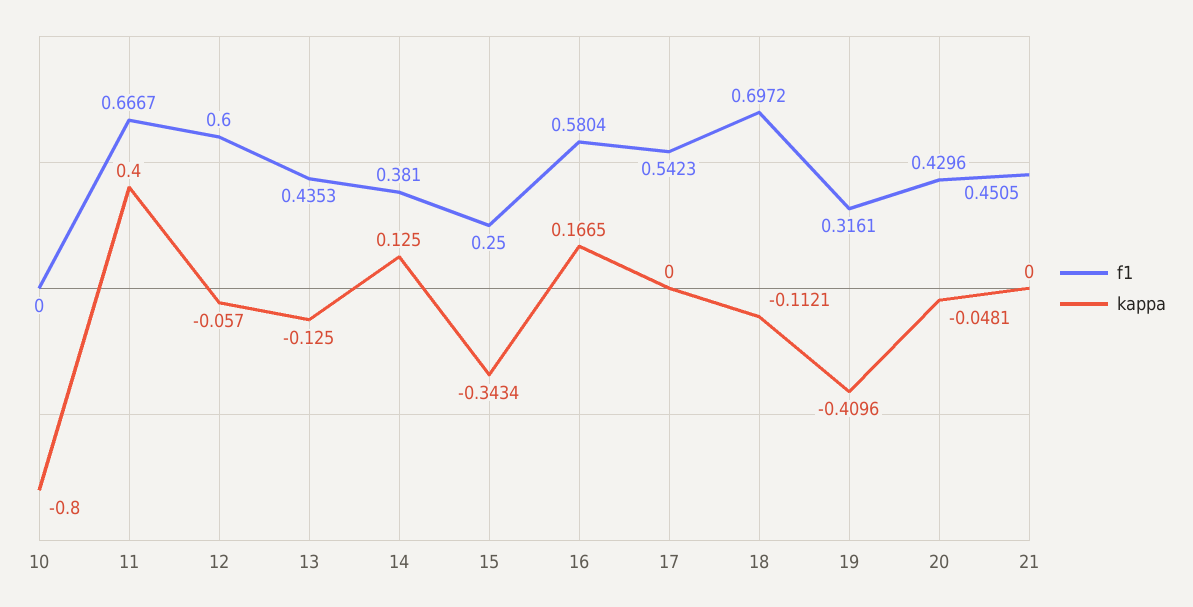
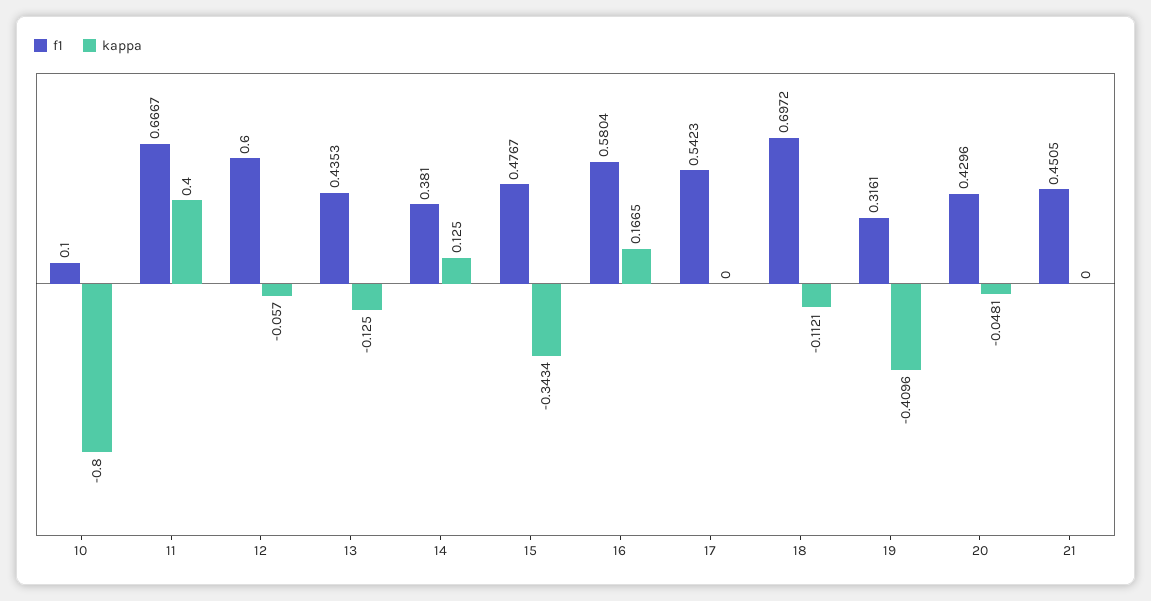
f1, 10: 0 -> 0.1
f1, 15: 0.25 -> 0.4767

